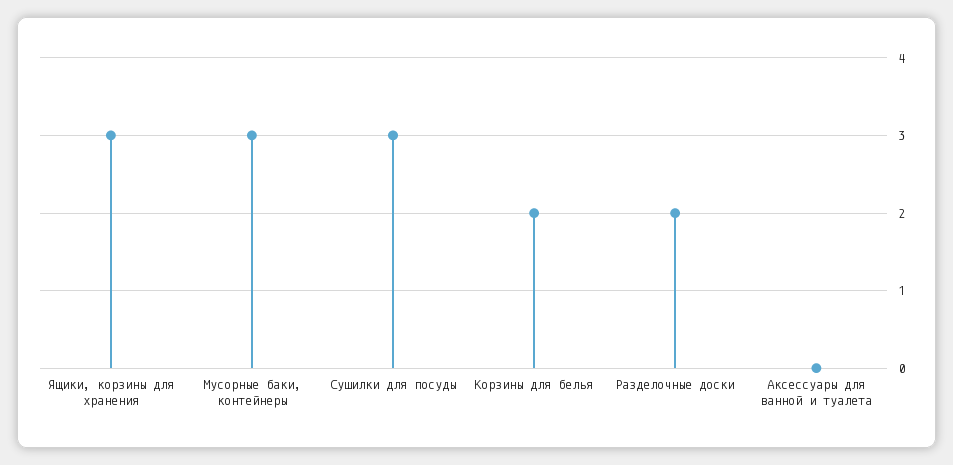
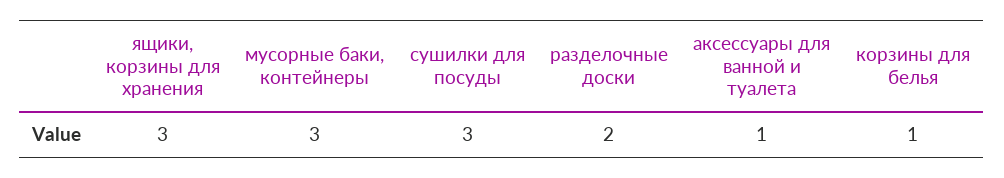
Корзины для белья: 2 -> 1
Аксессуары для ванной и туалета: 0 -> 1

